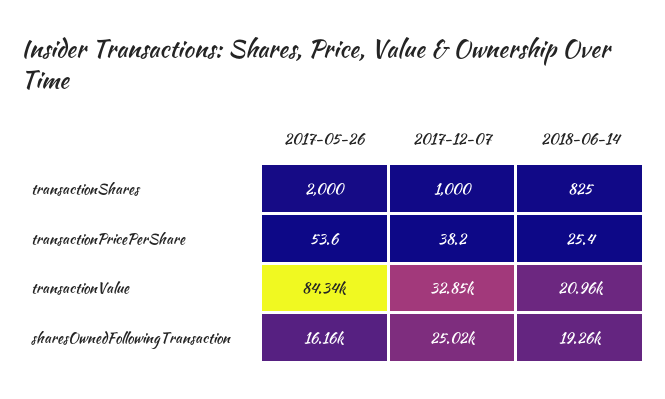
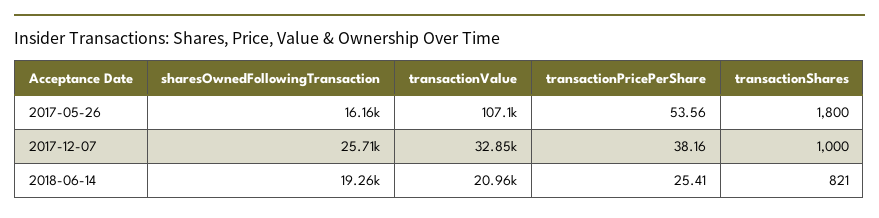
2017-05-26, transactionShares: 2000 -> 1800
2018-06-14, transactionShares: 825 -> 821
2017-05-26, transactionValue: 84340 -> 107100
2017-12-07, sharesOwnedFollowingTransaction: 25020 -> 25710

